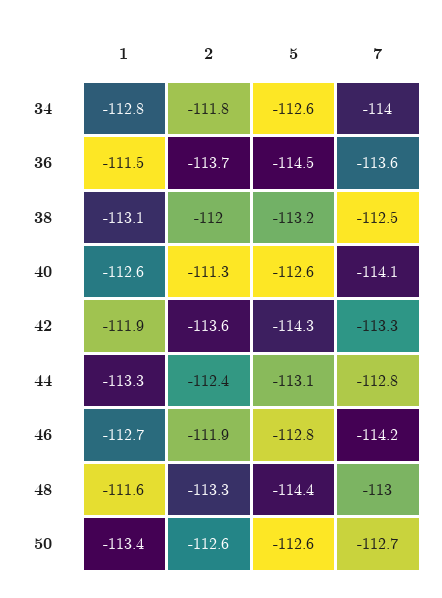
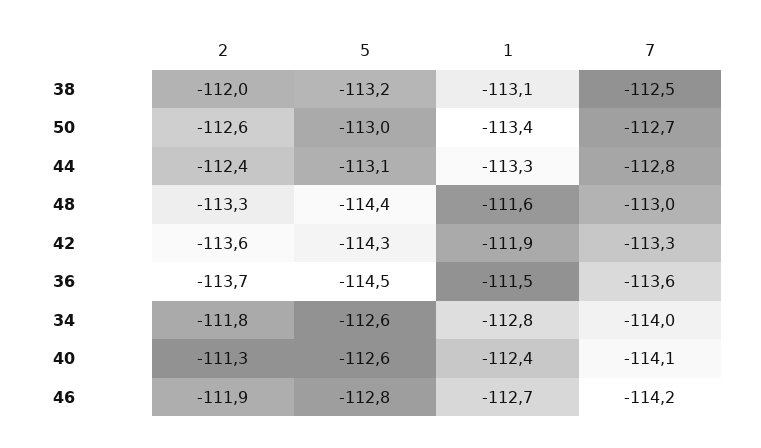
1, 40: -112.6 -> -112.4
5, 50: -112.6 -> -113

